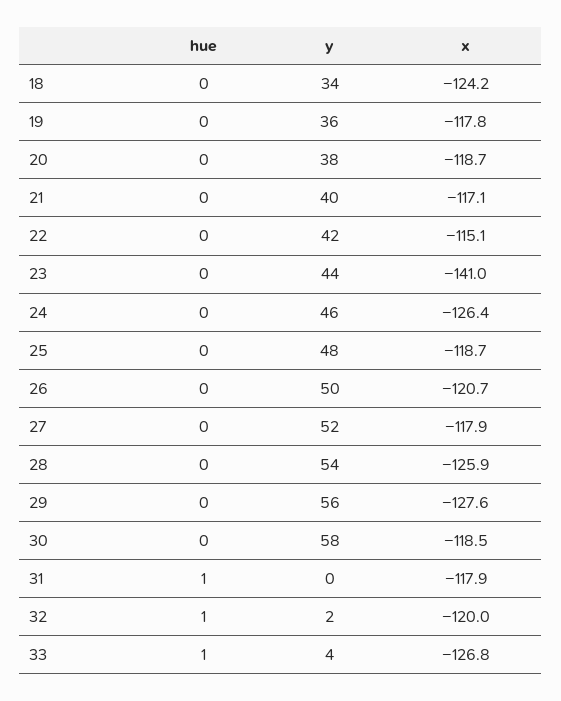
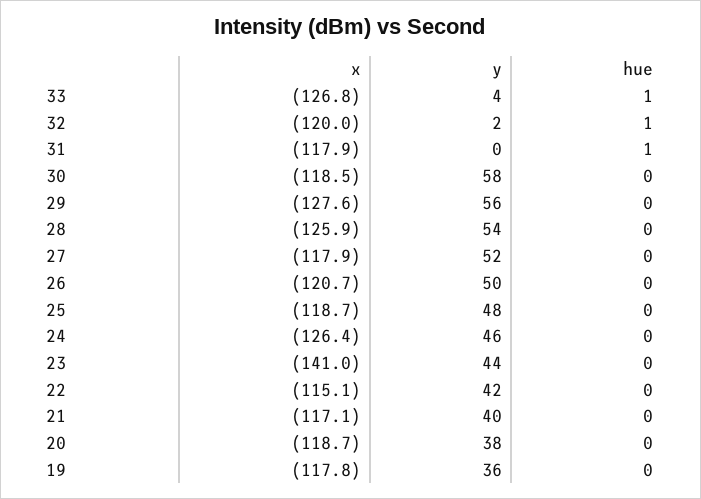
hue, 18: 0 -> none
y, 18: 34 -> none
x, 18: -124.2 -> none

